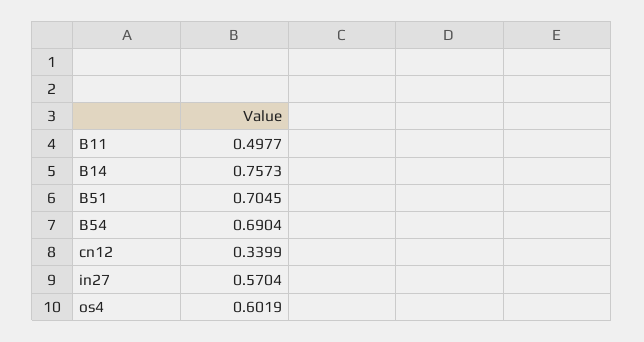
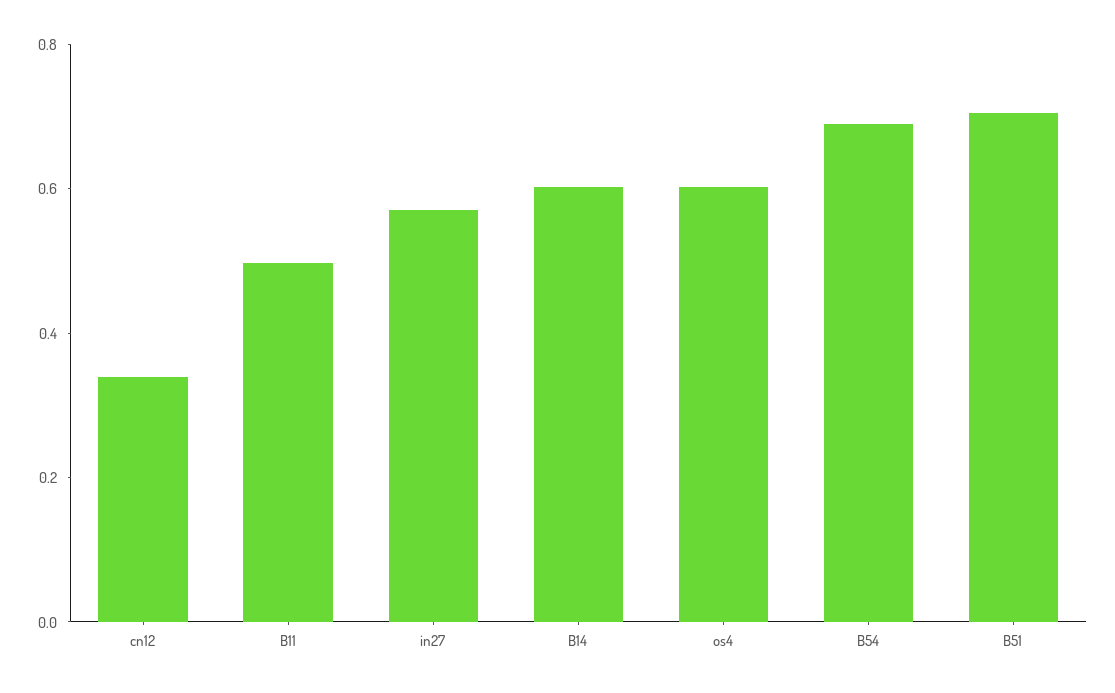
B14: 0.7573 -> 0.6

